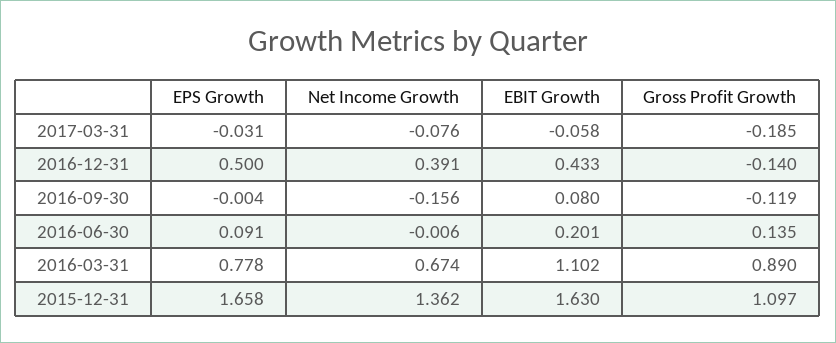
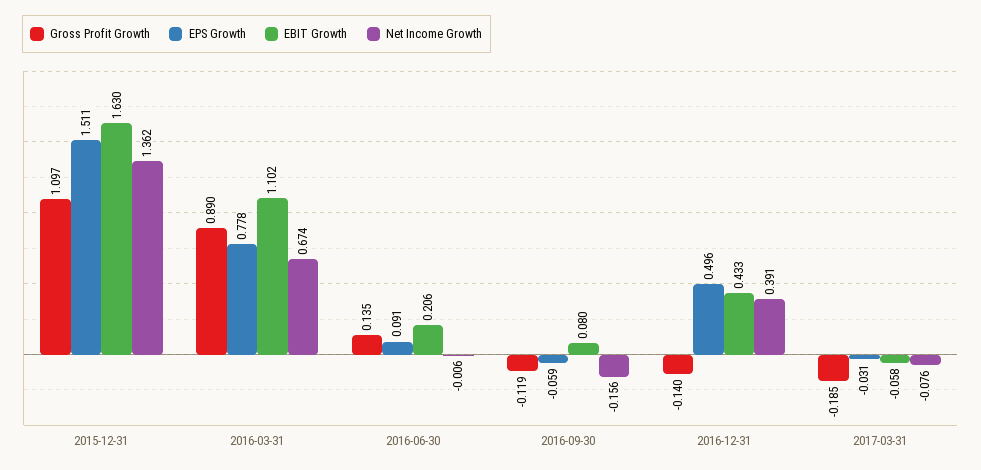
EPS Growth, 2016-12-31: 0.5 -> 0.496
EPS Growth, 2016-09-30: -0.004 -> -0.059
EBIT Growth, 2016-06-30: 0.201 -> 0.206
EPS Growth, 2015-12-31: 1.658 -> 1.511

